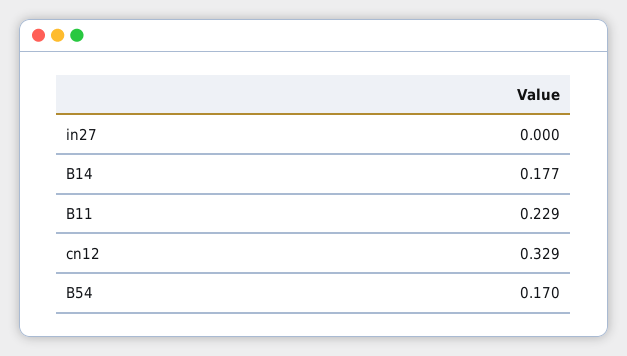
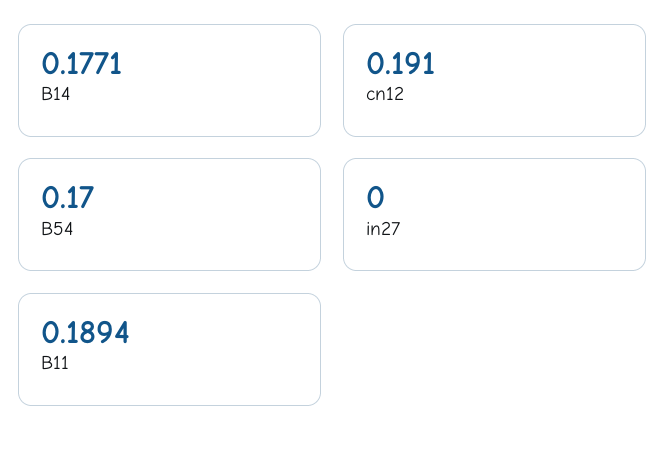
B11: 0.229 -> 0.1894
cn12: 0.329 -> 0.191

